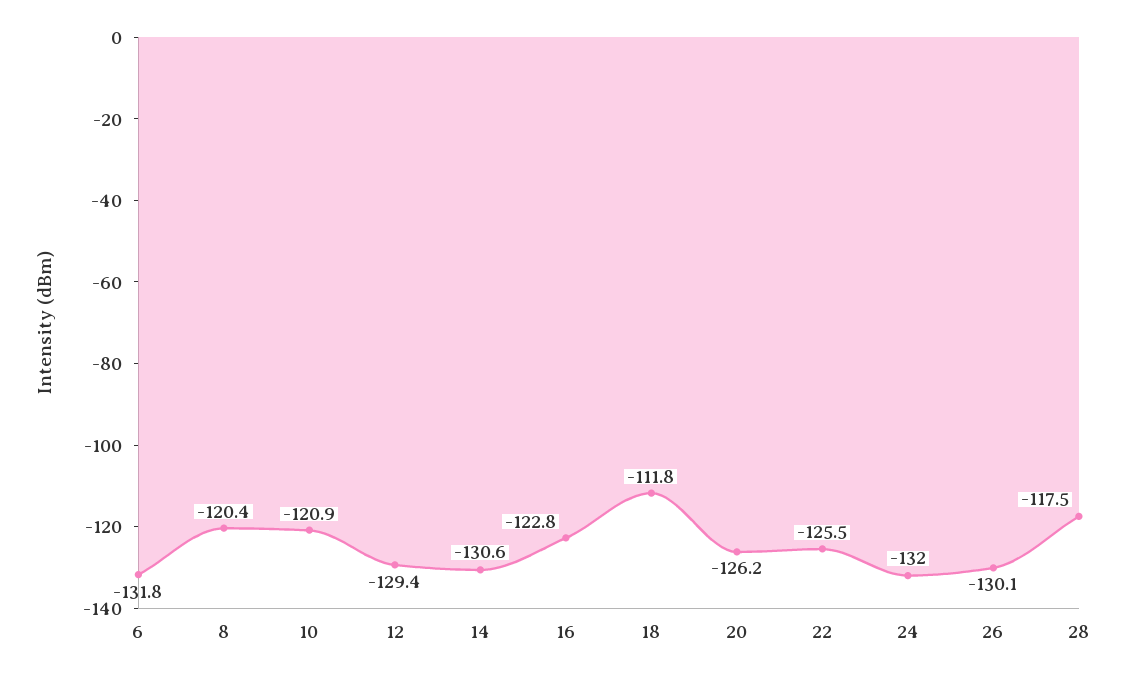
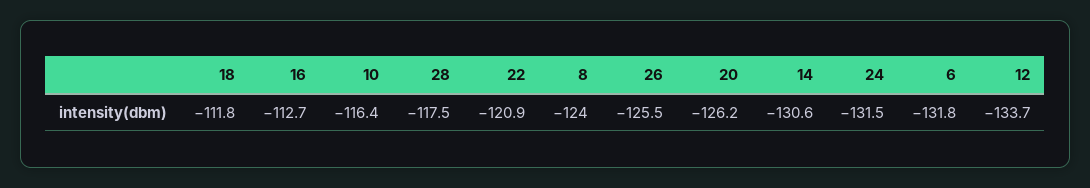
8: -120.4 -> -124
10: -120.9 -> -116.4
12: -129.4 -> -133.7
16: -122.8 -> -112.7
22: -125.5 -> -120.9
24: -132 -> -131.5
26: -130.1 -> -125.5

